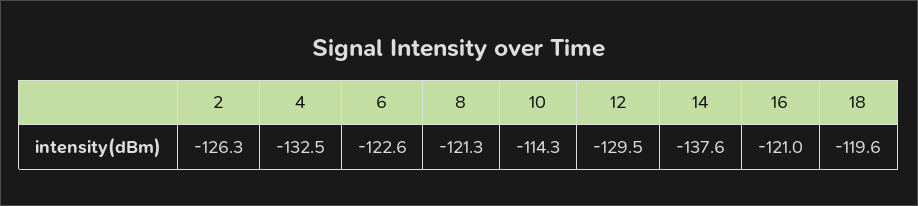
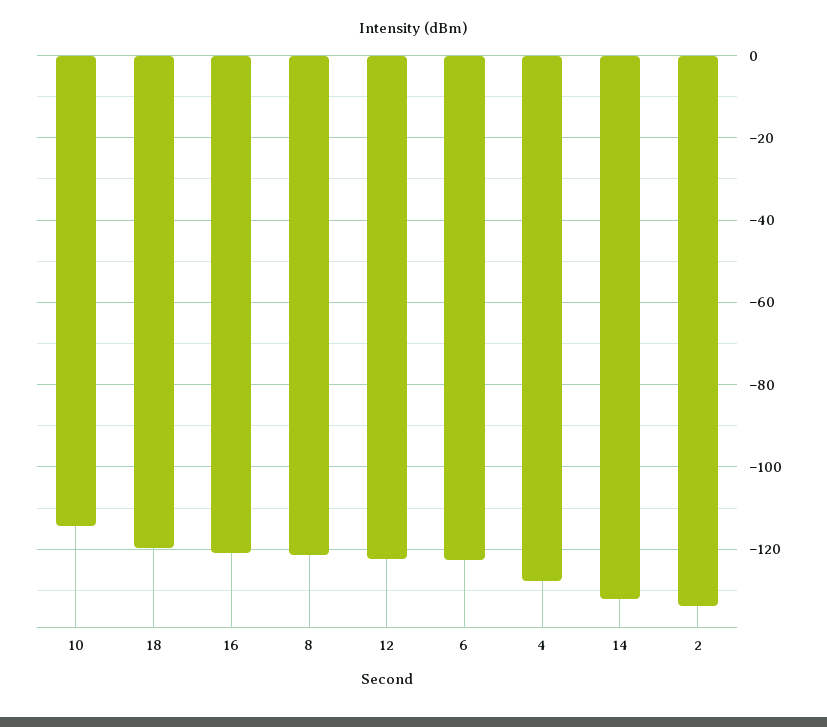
2: -126.3 -> -134
4: -132.5 -> -128
12: -129.5 -> -122
14: -137.6 -> -132

